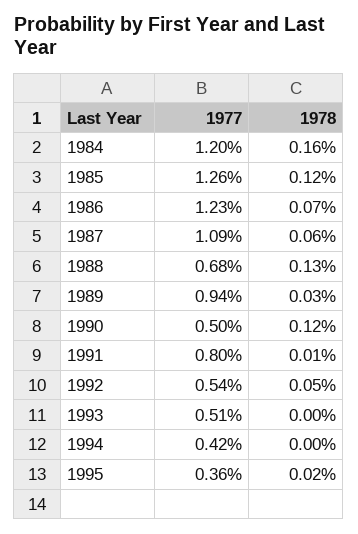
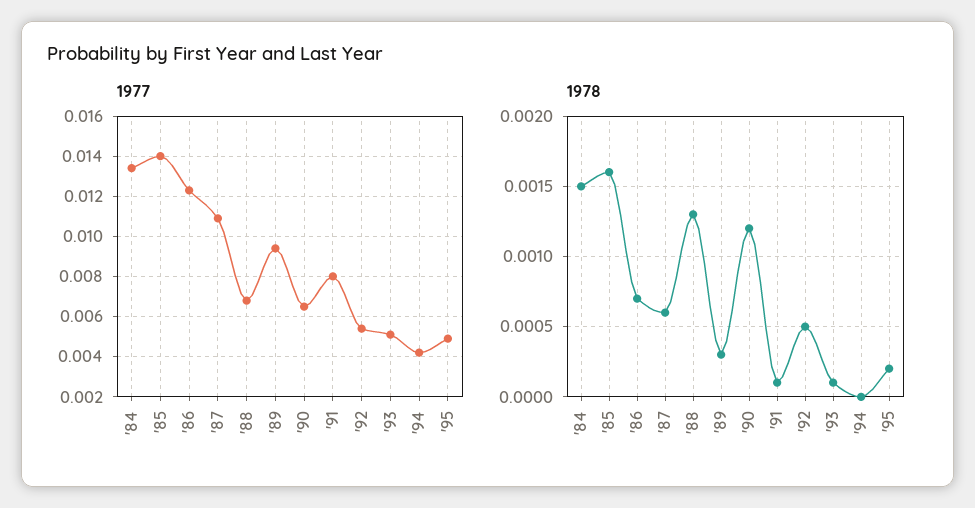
1977, 1984: 0.012 -> 0.0135
1978, 1984: 0.0016 -> 0.0015
1977, 1985: 0.0126 -> 0.014
1978, 1985: 0.0012 -> 0.0016
1977, 1990: 0.005 -> 0.0065
1978, 1993: 0 -> 0.0001
1977, 1995: 0.0036 -> 0.005

